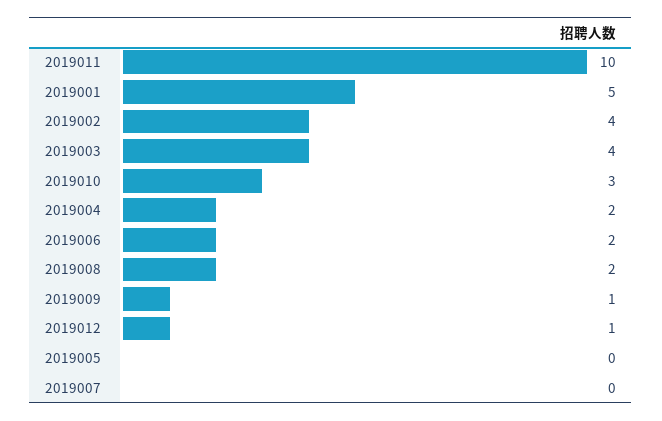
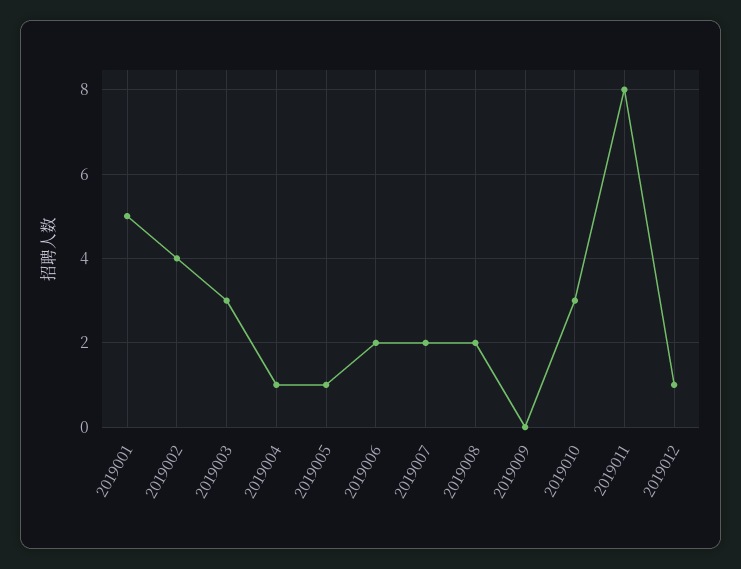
2019011: 10 -> 8
2019003: 4 -> 3
2019004: 2 -> 1
2019009: 1 -> 0
2019005: 0 -> 1
2019007: 0 -> 2

